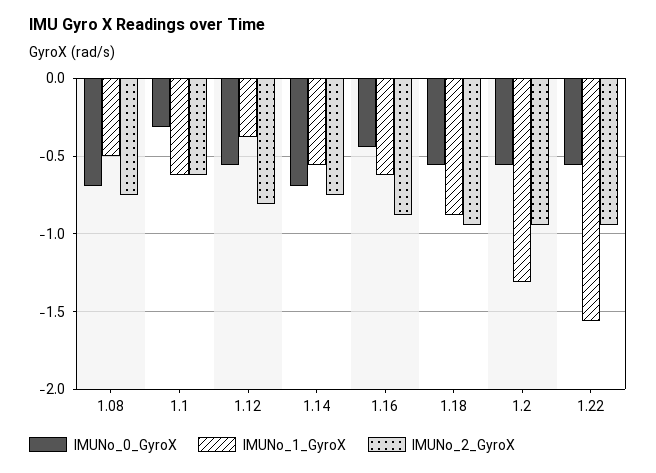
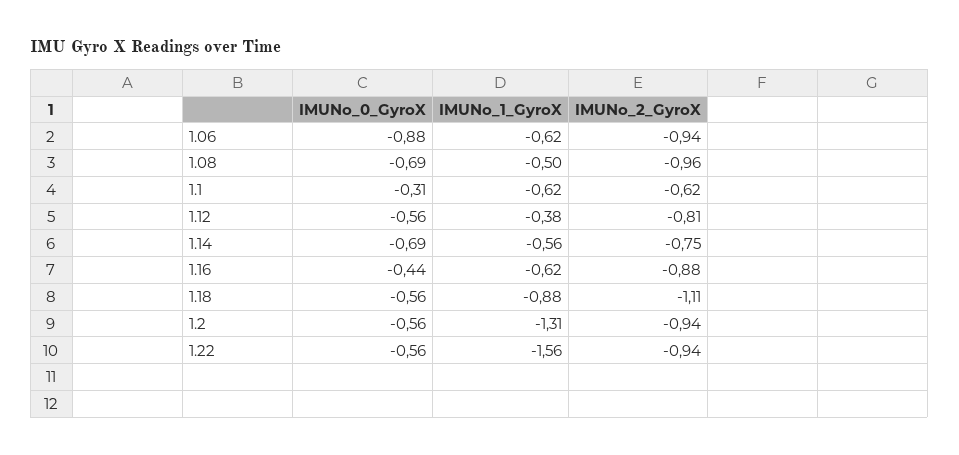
IMUNo_2_GyroX, 1.08: -0.75 -> -0.96
IMUNo_2_GyroX, 1.18: -0.95 -> -1.11
IMUNo_0_GyroX, 1.06: none -> -0.88
IMUNo_1_GyroX, 1.06: none -> -0.62
IMUNo_2_GyroX, 1.06: none -> -0.94

